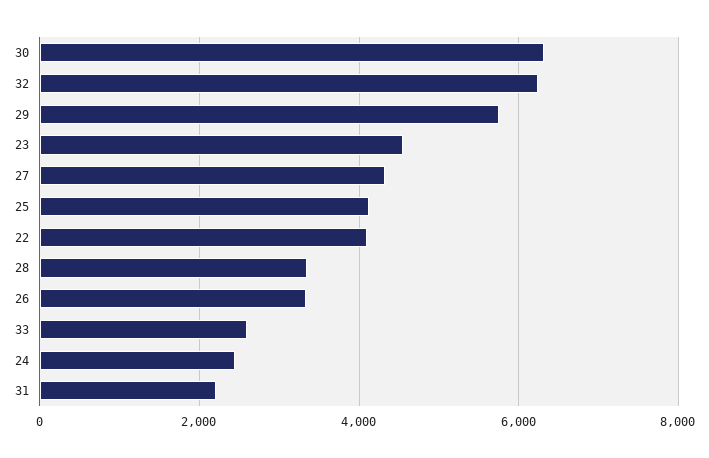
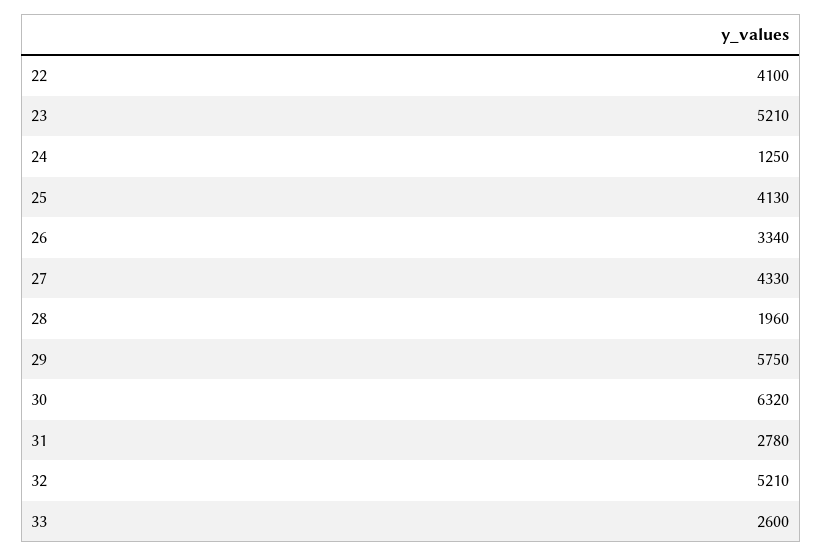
32: 6200 -> 5210
23: 4600 -> 5210
28: 3400 -> 1960
24: 2400 -> 1250
31: 2200 -> 2780

